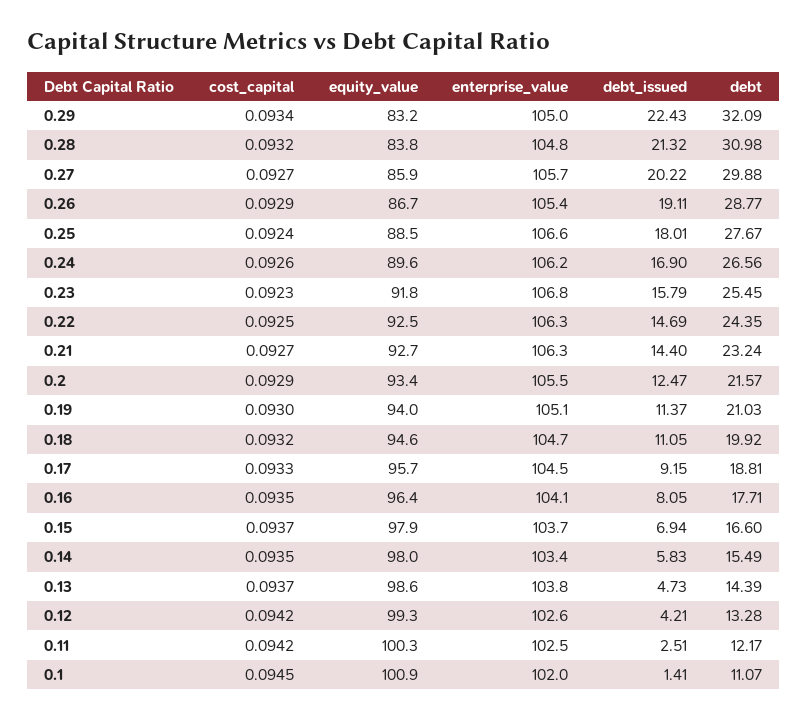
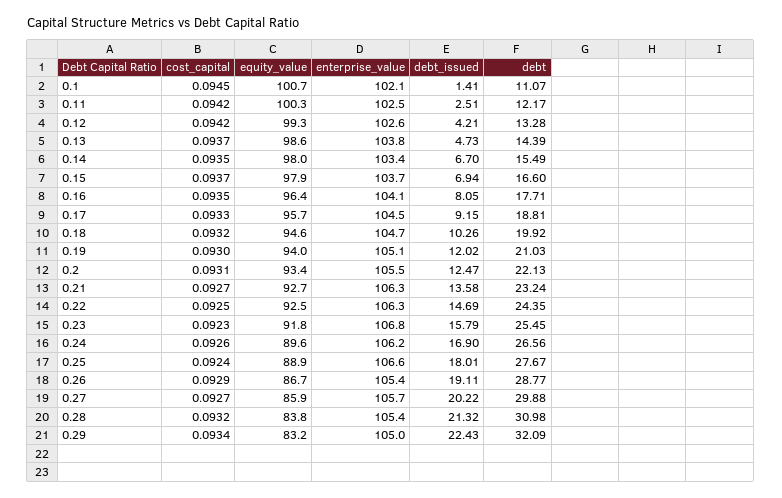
enterprise_value, 0.28: 104.8 -> 105.4
equity_value, 0.25: 88.5 -> 88.9
debt_issued, 0.21: 14.4 -> 13.58
cost_capital, 0.2: 0.0929 -> 0.0931
debt, 0.2: 21.57 -> 22.13
debt_issued, 0.19: 11.37 -> 12.02
debt_issued, 0.18: 11.05 -> 10.26
debt_issued, 0.14: 5.83 -> 6.7
equity_value, 0.1: 100.9 -> 100.7
enterprise_value, 0.1: 102 -> 102.1

